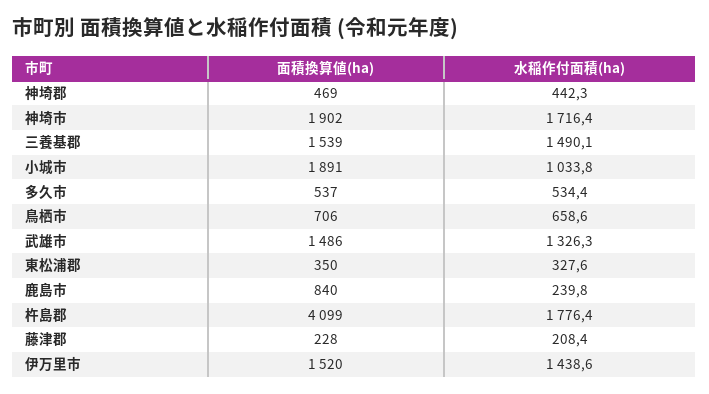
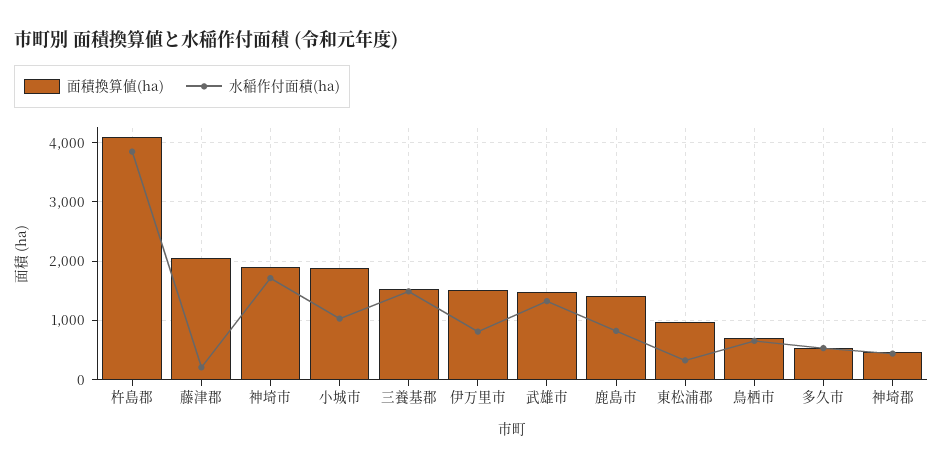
面積換算値(ha), 東松浦郡: 350 -> 1000
面積換算値(ha), 鹿島市: 840 -> 1400
水稲作付面積(ha), 鹿島市: 239.8 -> 800
水稲作付面積(ha), 杵島郡: 1776.4 -> 3800
面積換算値(ha), 藤津郡: 228 -> 2000
水稲作付面積(ha), 伊万里市: 1438.6 -> 800

